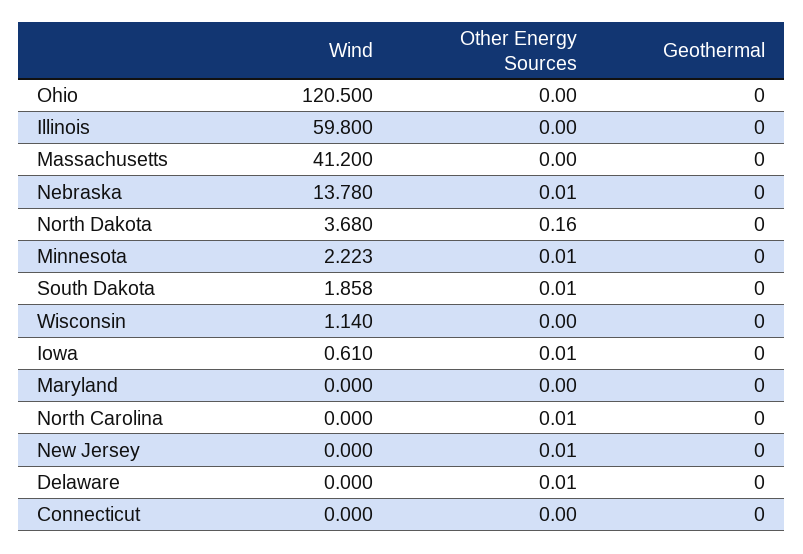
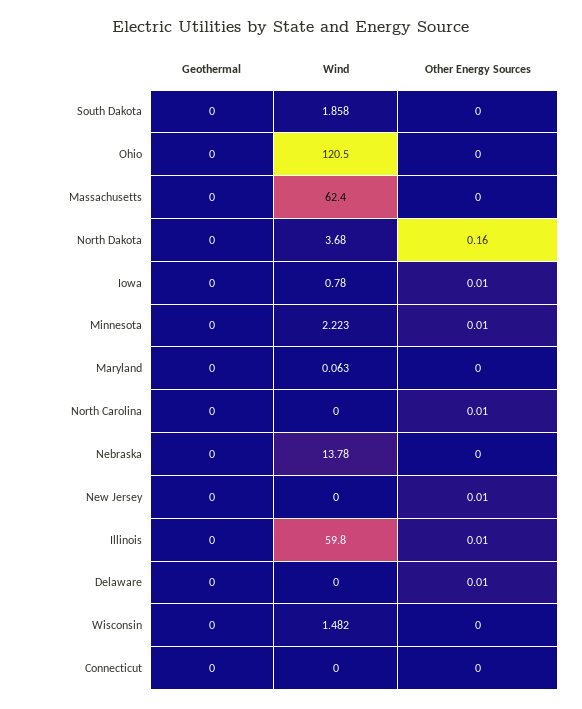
Other Energy Sources, Illinois: 0 -> 0.01
Wind, Massachusetts: 41.2 -> 62.4
Other Energy Sources, Nebraska: 0.01 -> 0
Other Energy Sources, South Dakota: 0.01 -> 0
Wind, Wisconsin: 1.14 -> 1.482
Wind, Iowa: 0.61 -> 0.78
Wind, Maryland: 0 -> 0.063

